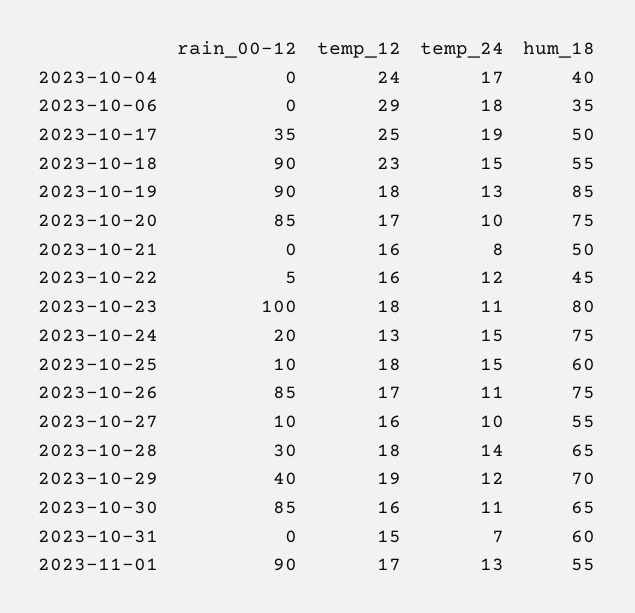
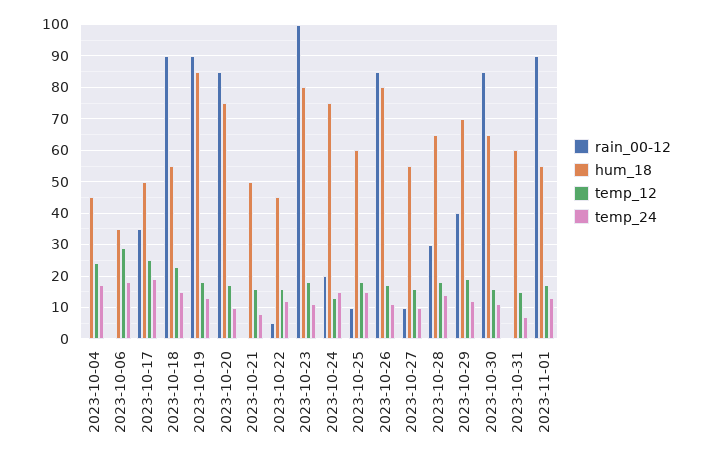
hum_18, 2023-10-04: 40 -> 45
hum_18, 2023-10-26: 75 -> 80

